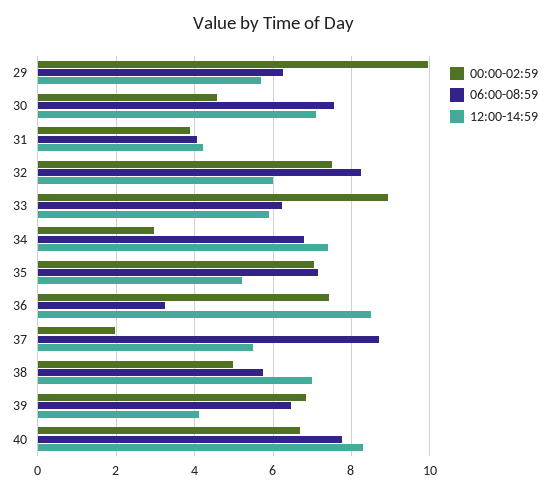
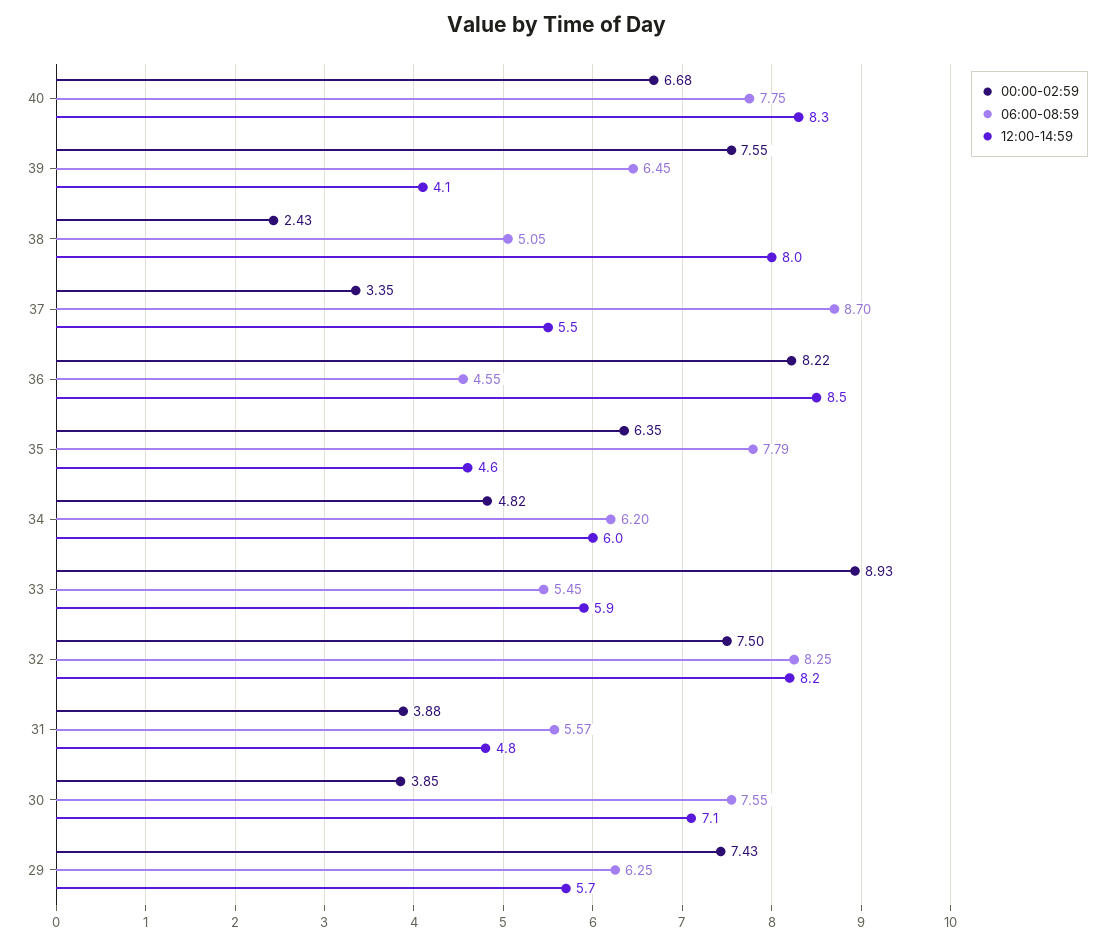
00:00-02:59, 29: 10 -> 7.43
00:00-02:59, 30: 4.6 -> 3.85
06:00-08:59, 31: 4 -> 5.57
12:00-14:59, 31: 4.2 -> 4.8
12:00-14:59, 32: 6 -> 8.2
06:00-08:59, 33: 6.2 -> 5.45
00:00-02:59, 34: 3 -> 4.82
06:00-08:59, 34: 6.8 -> 6.2
12:00-14:59, 34: 7.4 -> 6
00:00-02:59, 35: 7 -> 6.35
06:00-08:59, 35: 7.2 -> 7.79
12:00-14:59, 35: 5.2 -> 4.6
00:00-02:59, 36: 7.4 -> 8.22
06:00-08:59, 36: 3.2 -> 4.55
00:00-02:59, 37: 2 -> 3.35
00:00-02:59, 38: 5 -> 2.43
06:00-08:59, 38: 5.8 -> 5.05
12:00-14:59, 38: 7 -> 8
00:00-02:59, 39: 6.8 -> 7.55

